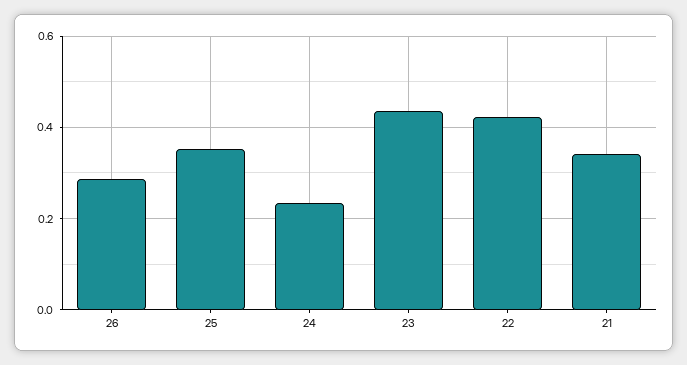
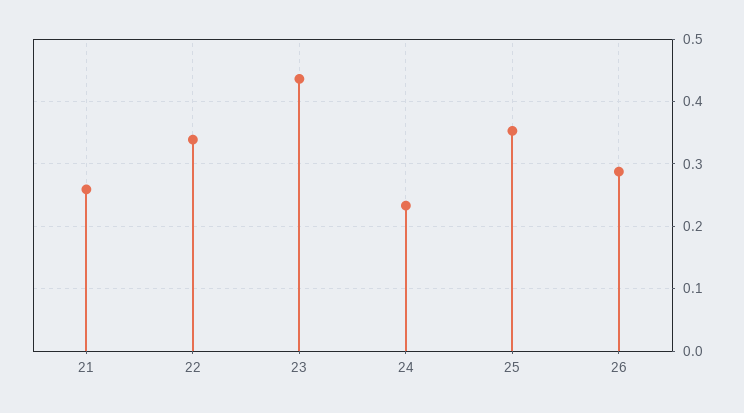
22: 0.42 -> 0.34
21: 0.34 -> 0.26

